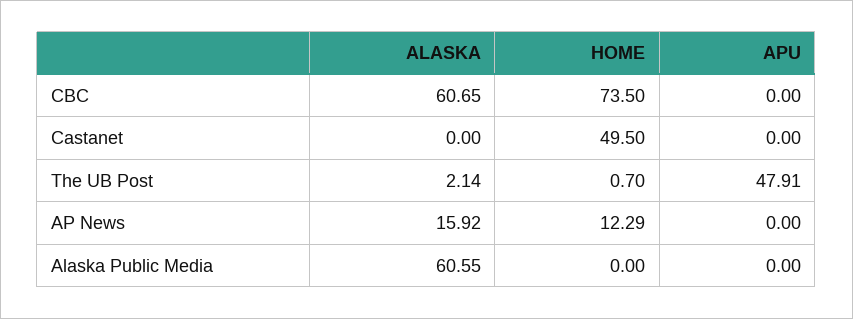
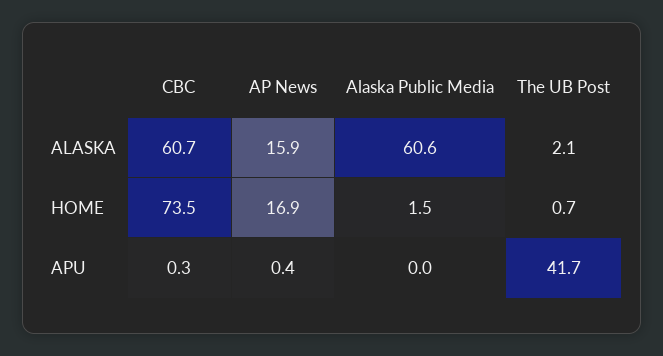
APU, CBC: 0 -> 0.3
ALASKA, Castanet: 0 -> none
HOME, Castanet: 49.5 -> none
APU, Castanet: 0 -> none
APU, The UB Post: 47.91 -> 41.7
HOME, AP News: 12.29 -> 16.9
APU, AP News: 0 -> 0.4
HOME, Alaska Public Media: 0 -> 1.5

